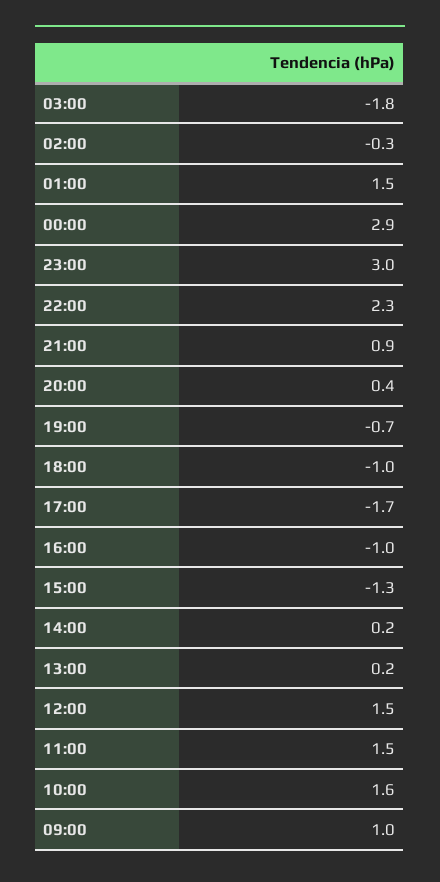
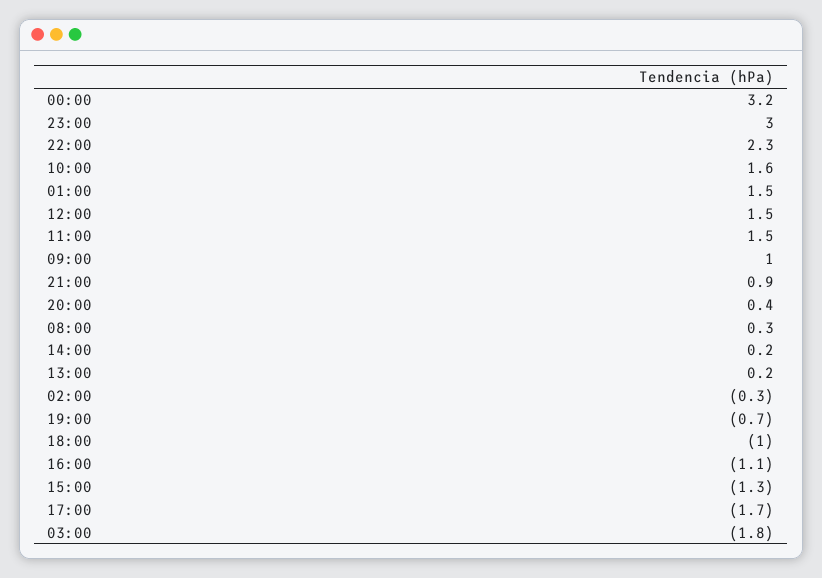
00:00: 2.9 -> 3.2
16:00: -1 -> -1.1
08:00: none -> 0.3

